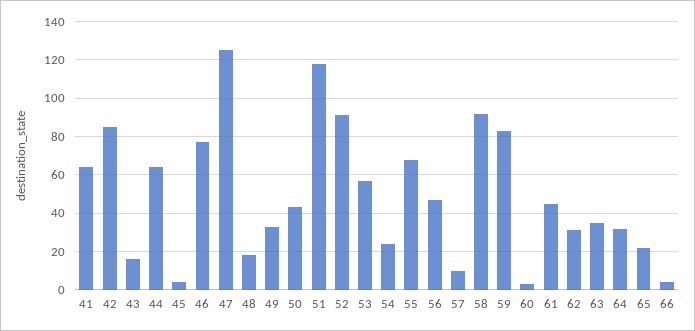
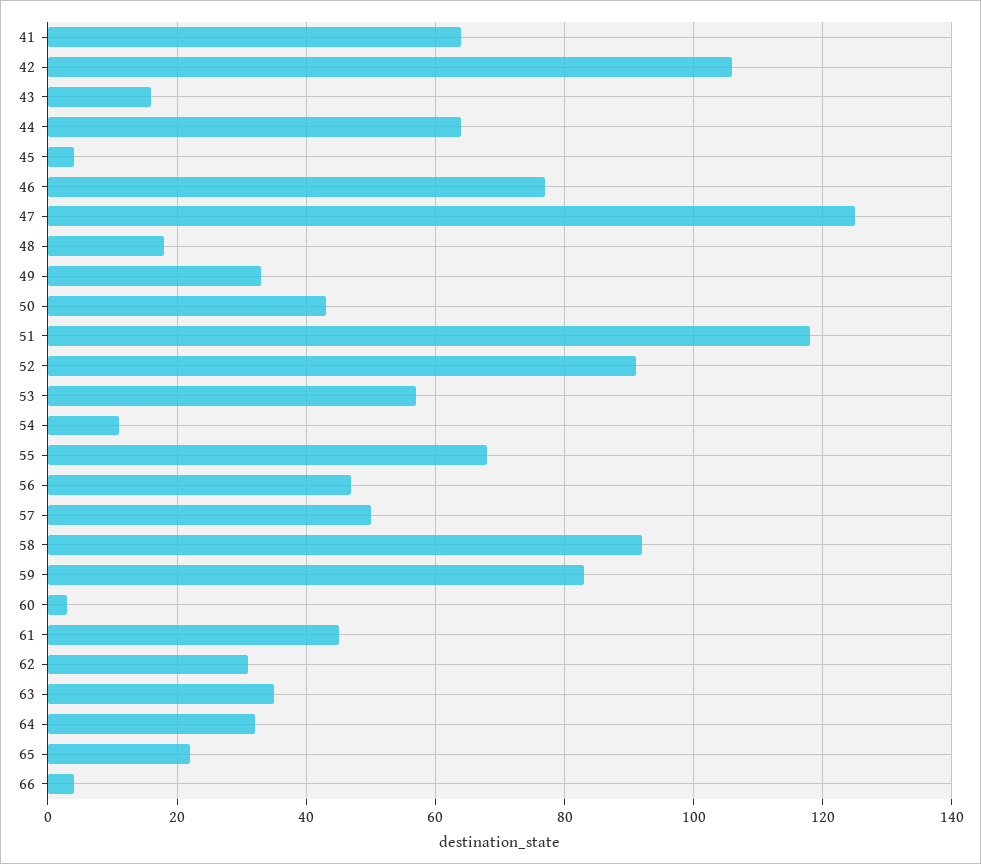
42: 85 -> 105
54: 25 -> 10
57: 10 -> 50

